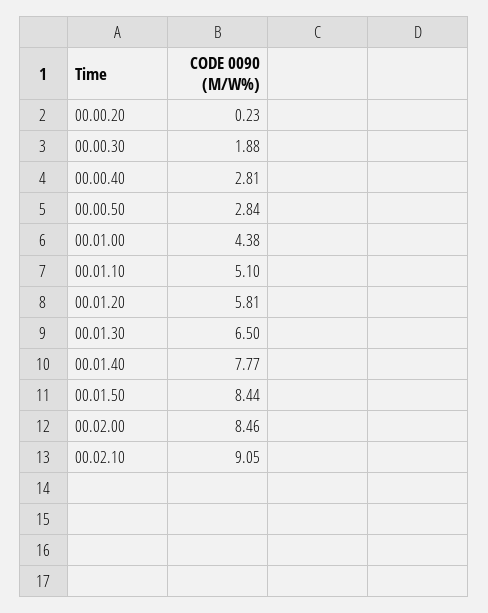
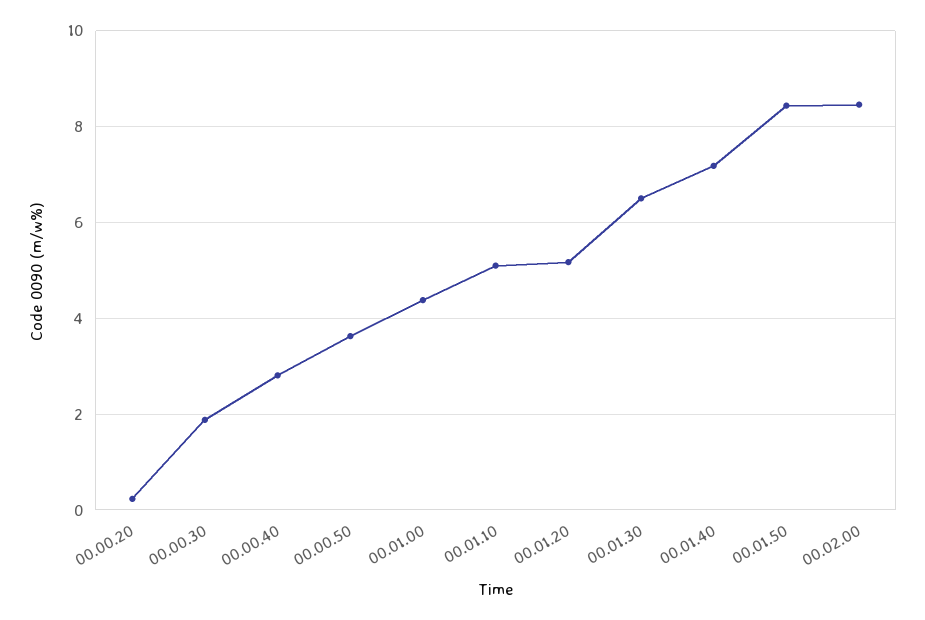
00.00.50: 2.84 -> 3.6
00.01.20: 5.81 -> 5.2
00.01.40: 7.77 -> 7.2
00.02.10: 9.05 -> none

